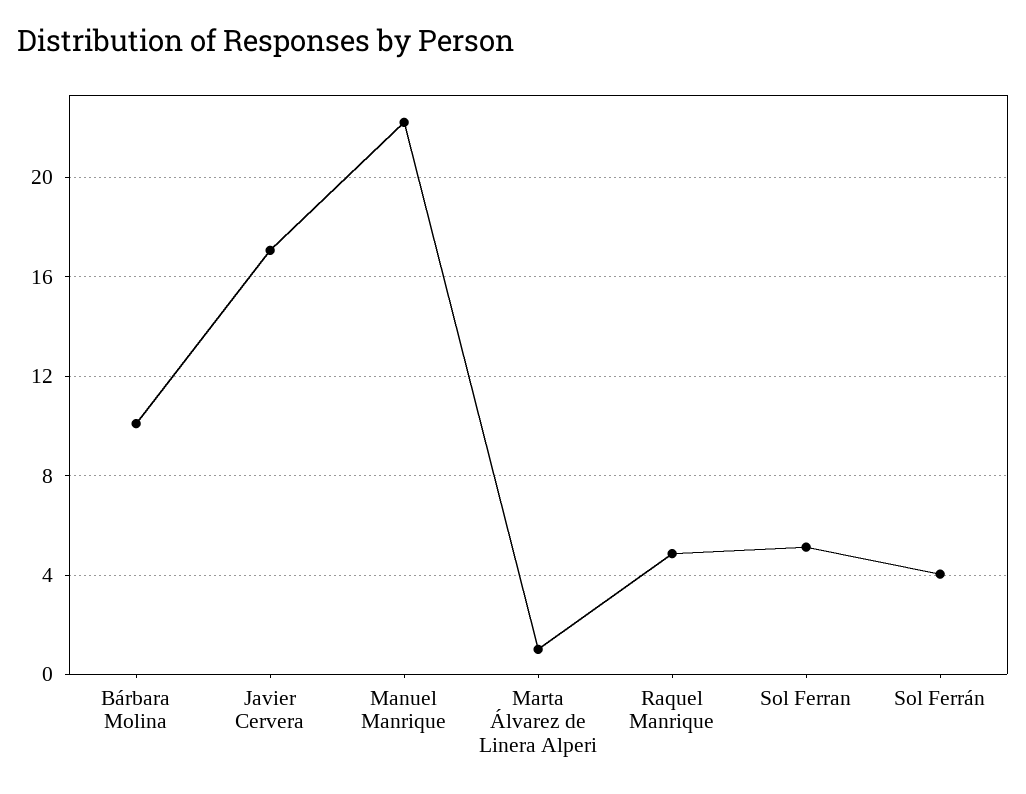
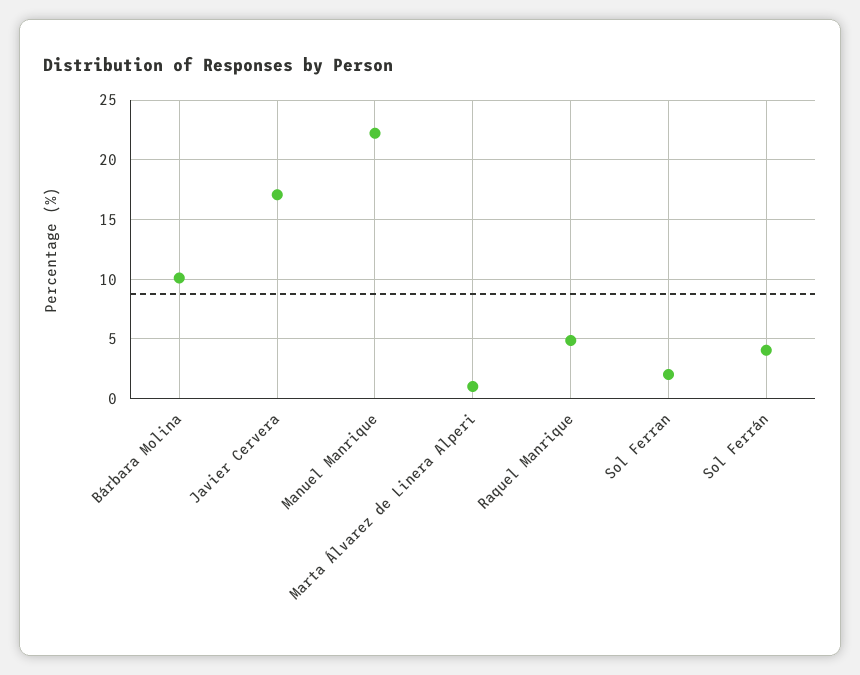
Sol Ferran: 5 -> 2

